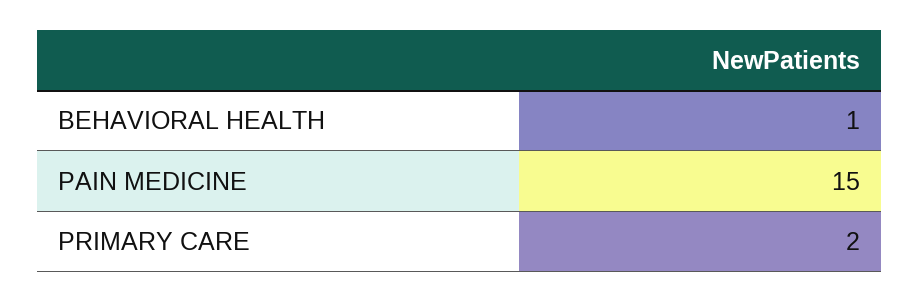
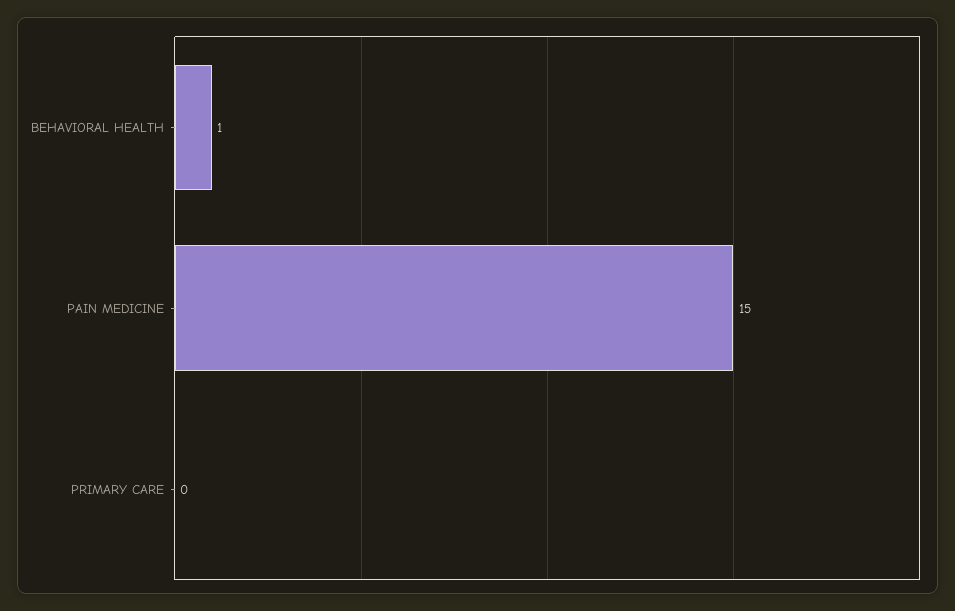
PRIMARY CARE: 2 -> 0

